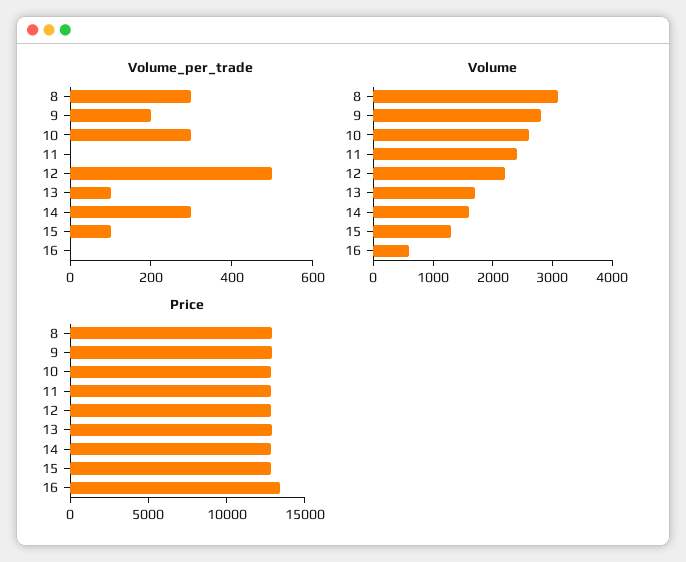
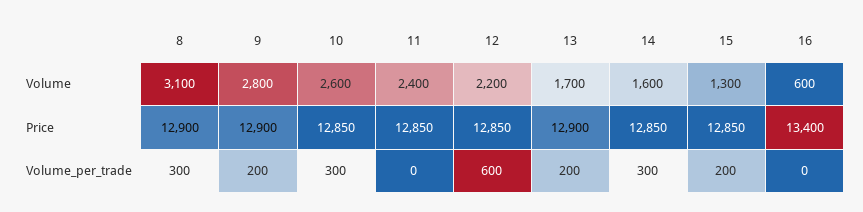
Volume_per_trade, 12: 500 -> 600
Volume_per_trade, 13: 100 -> 200
Volume_per_trade, 15: 100 -> 200

